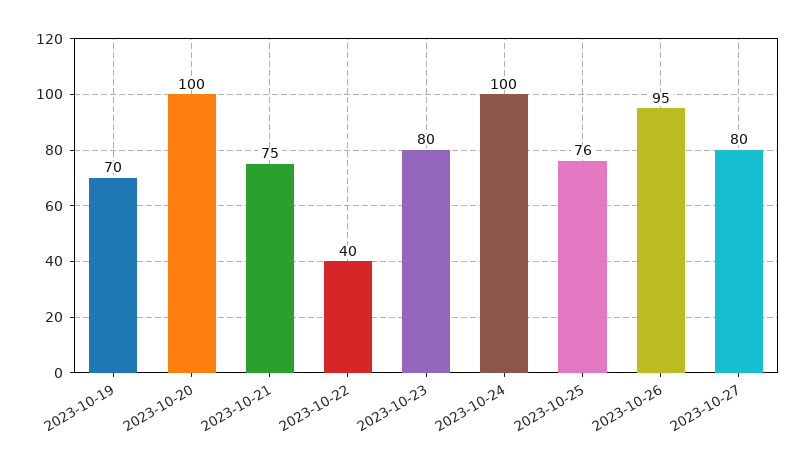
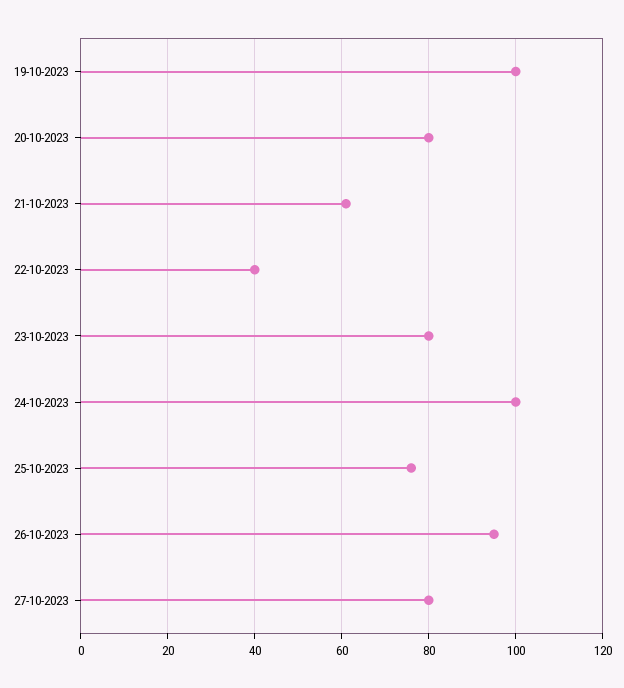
2023-10-19: 70 -> 100
2023-10-20: 100 -> 80
2023-10-21: 75 -> 60

